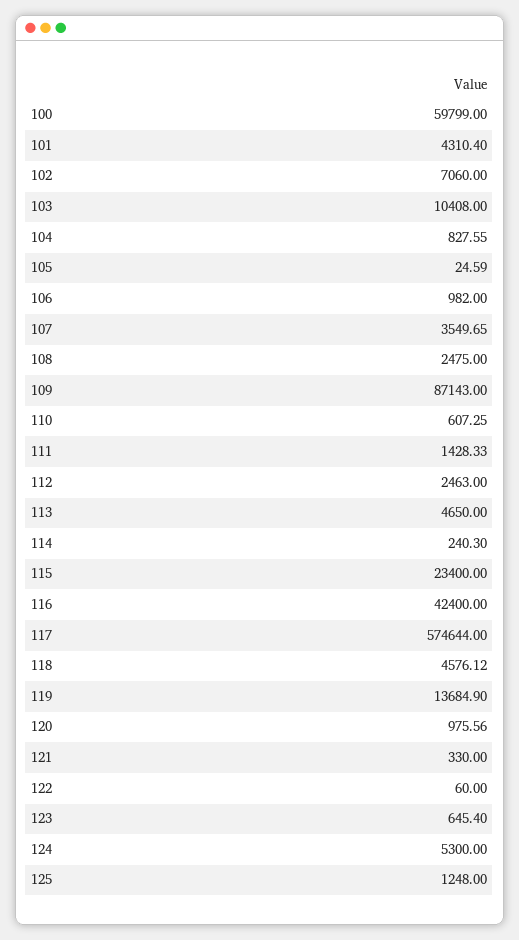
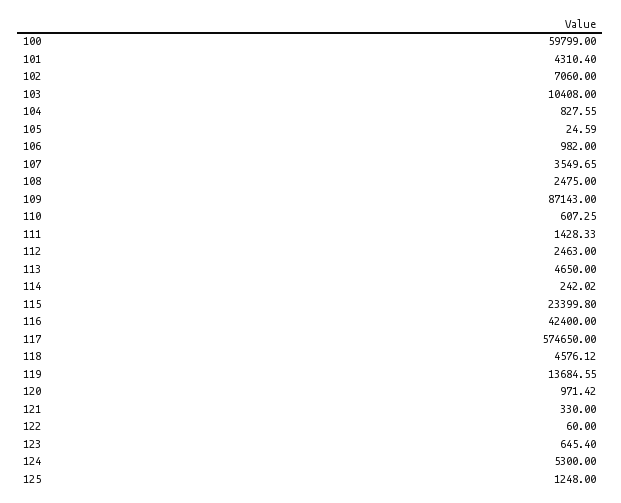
114: 240.3 -> 242.02
115: 23400 -> 23399.8
117: 574644 -> 574650
119: 13684.9 -> 13684.55
120: 975.56 -> 971.42

